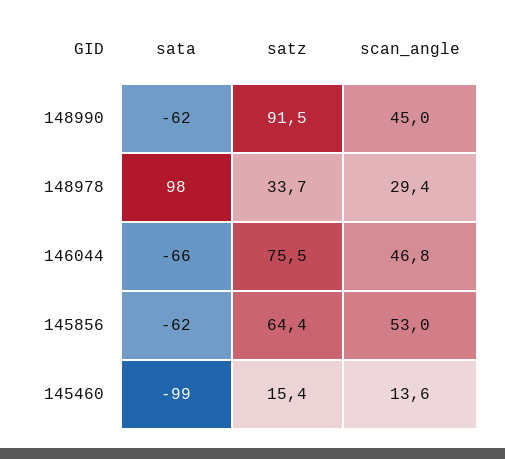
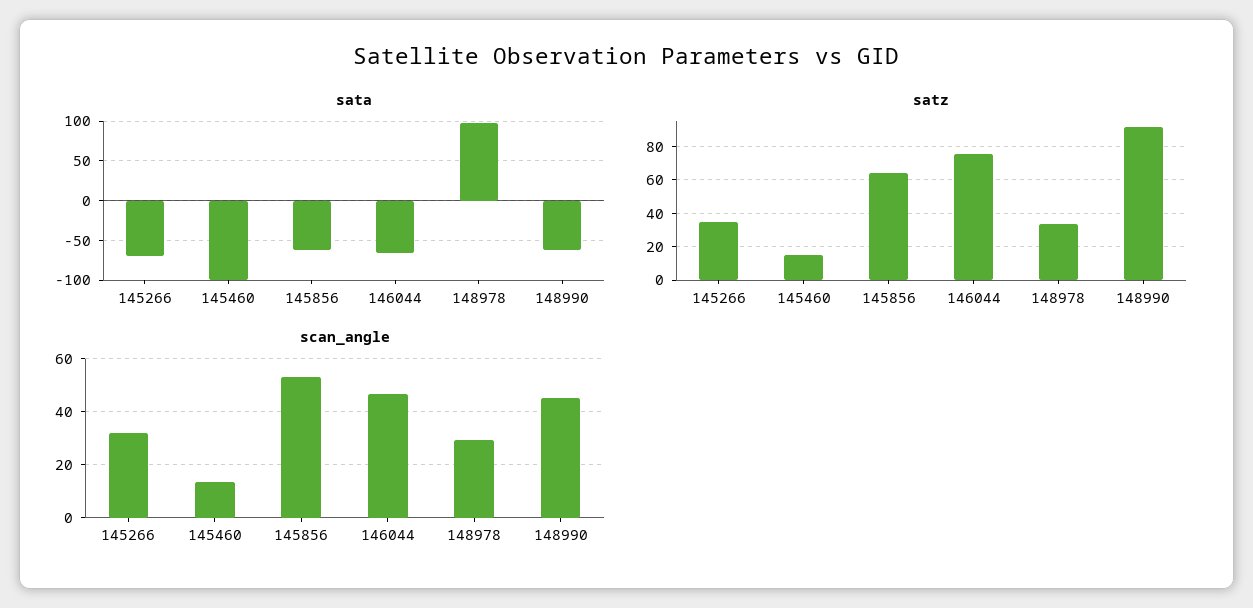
sata, 145266: none -> -70
satz, 145266: none -> 35
scan_angle, 145266: none -> 32.5

